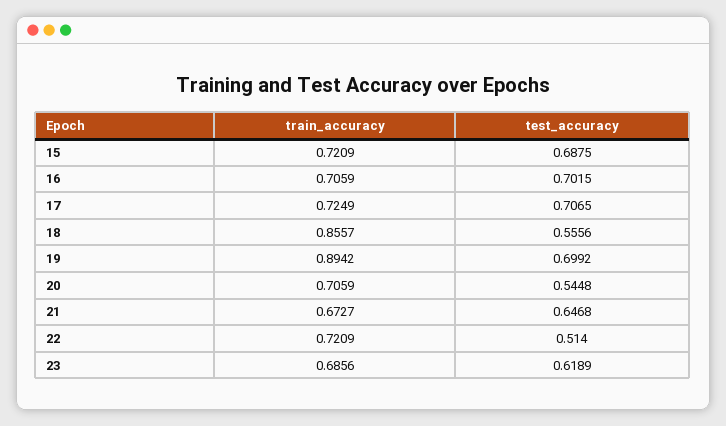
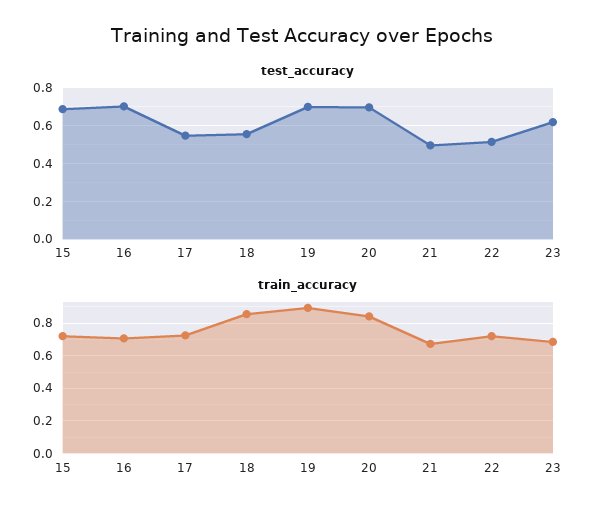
test_accuracy, 17: 0.7065 -> 0.55
train_accuracy, 20: 0.7059 -> 0.85
test_accuracy, 20: 0.5448 -> 0.7
test_accuracy, 21: 0.6468 -> 0.5

